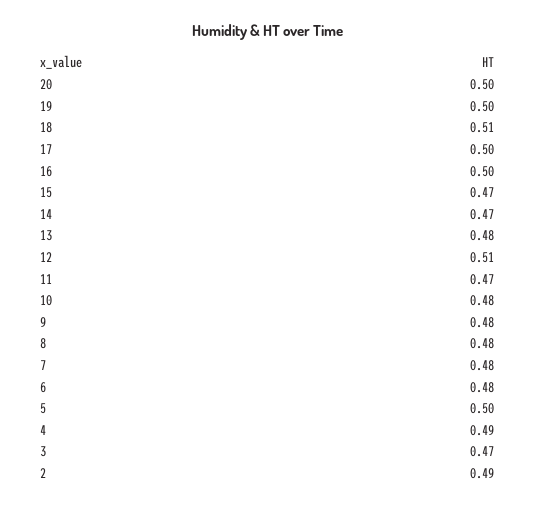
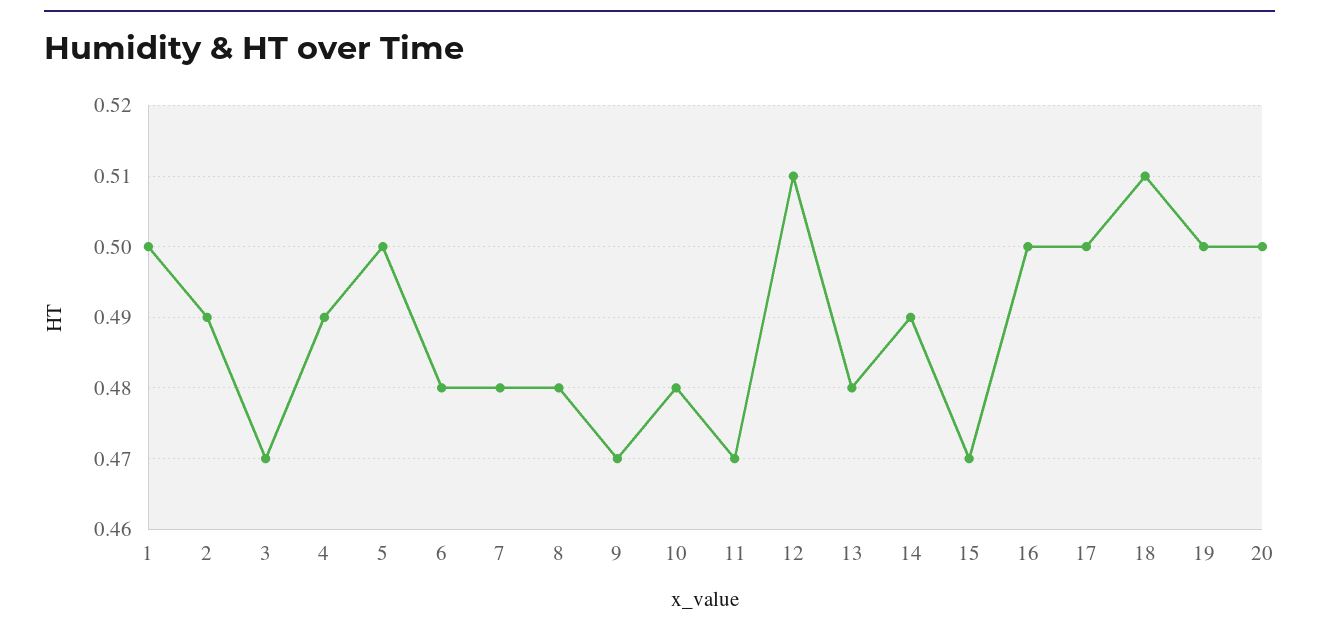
14: 0.47 -> 0.49
9: 0.48 -> 0.47
1: none -> 0.5

